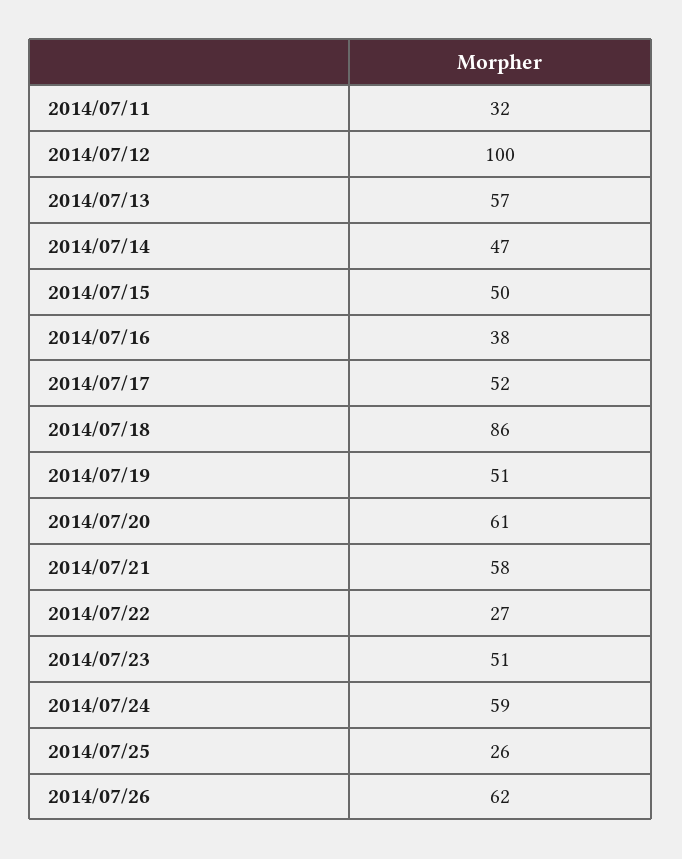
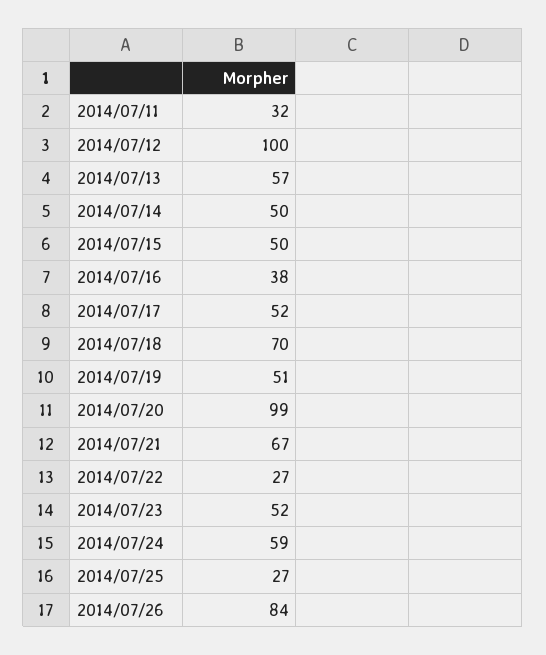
2014/07/14: 47 -> 50
2014/07/18: 86 -> 70
2014/07/20: 61 -> 99
2014/07/21: 58 -> 67
2014/07/23: 51 -> 52
2014/07/25: 26 -> 27
2014/07/26: 62 -> 84

